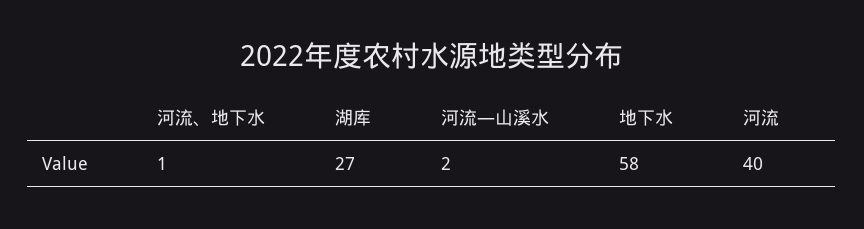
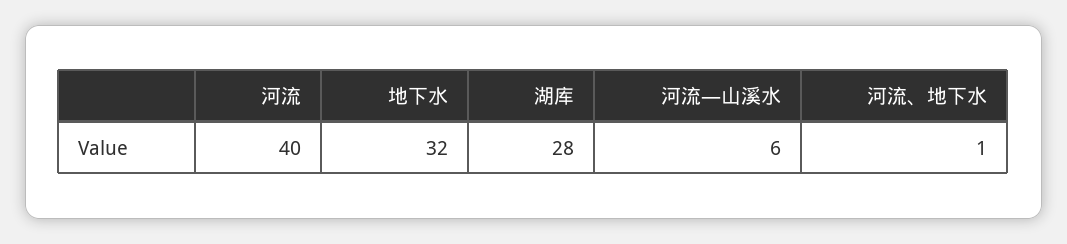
湖库: 27 -> 28
河流—山溪水: 2 -> 6
地下水: 58 -> 32

